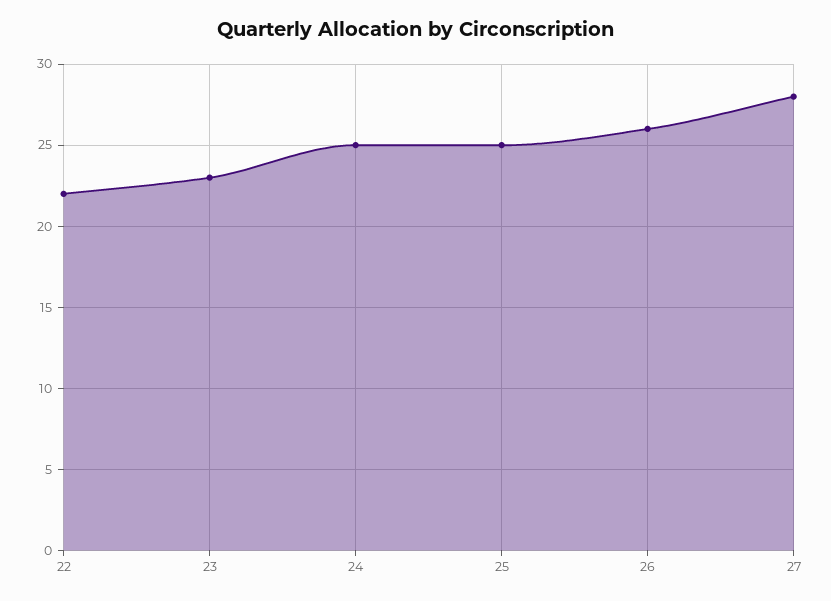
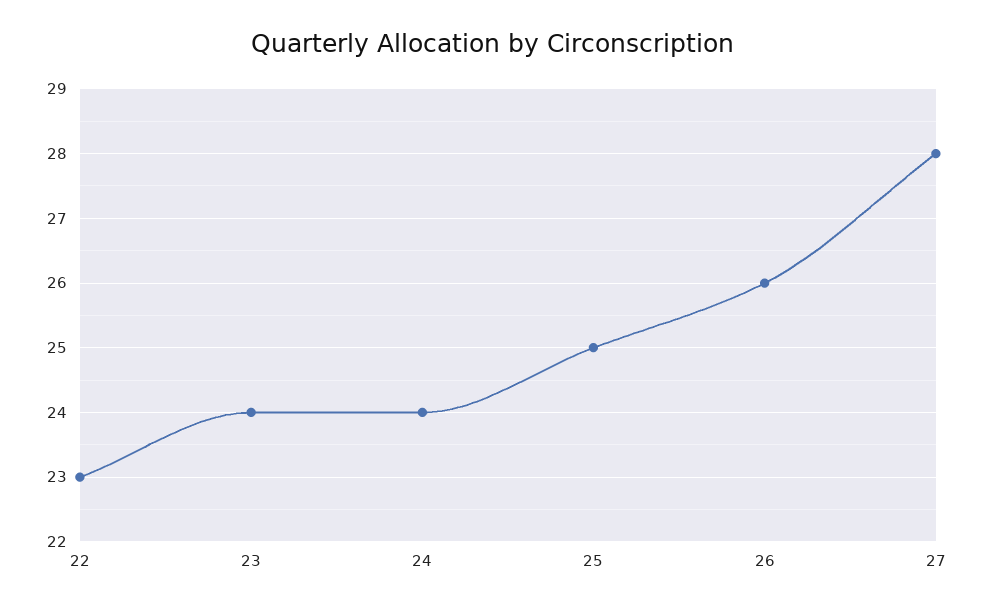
22: 22 -> 23
23: 23 -> 24
24: 25 -> 24

